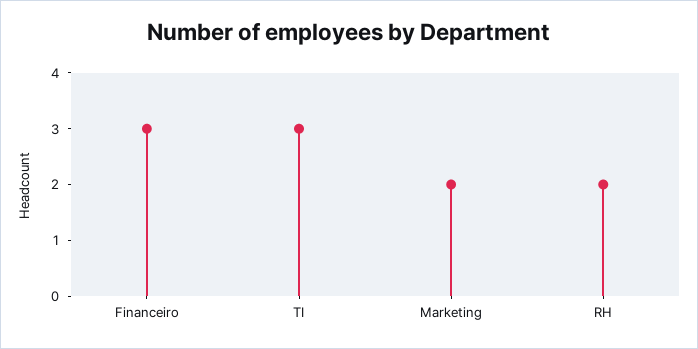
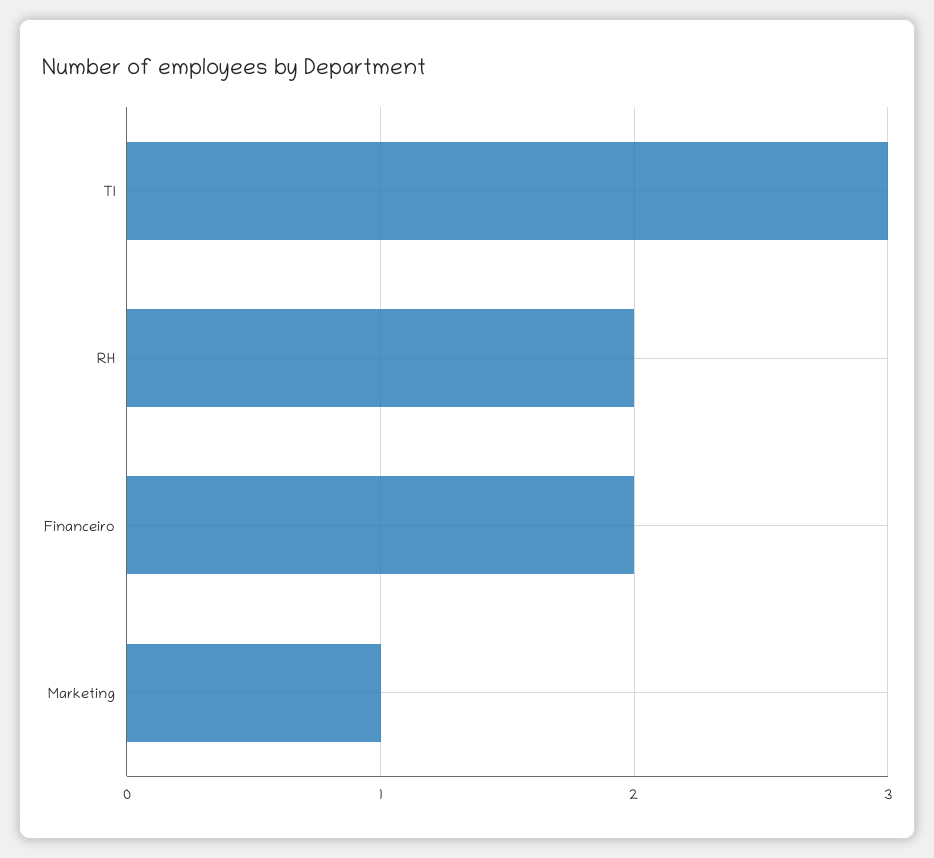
Financeiro: 3 -> 2
Marketing: 2 -> 1

